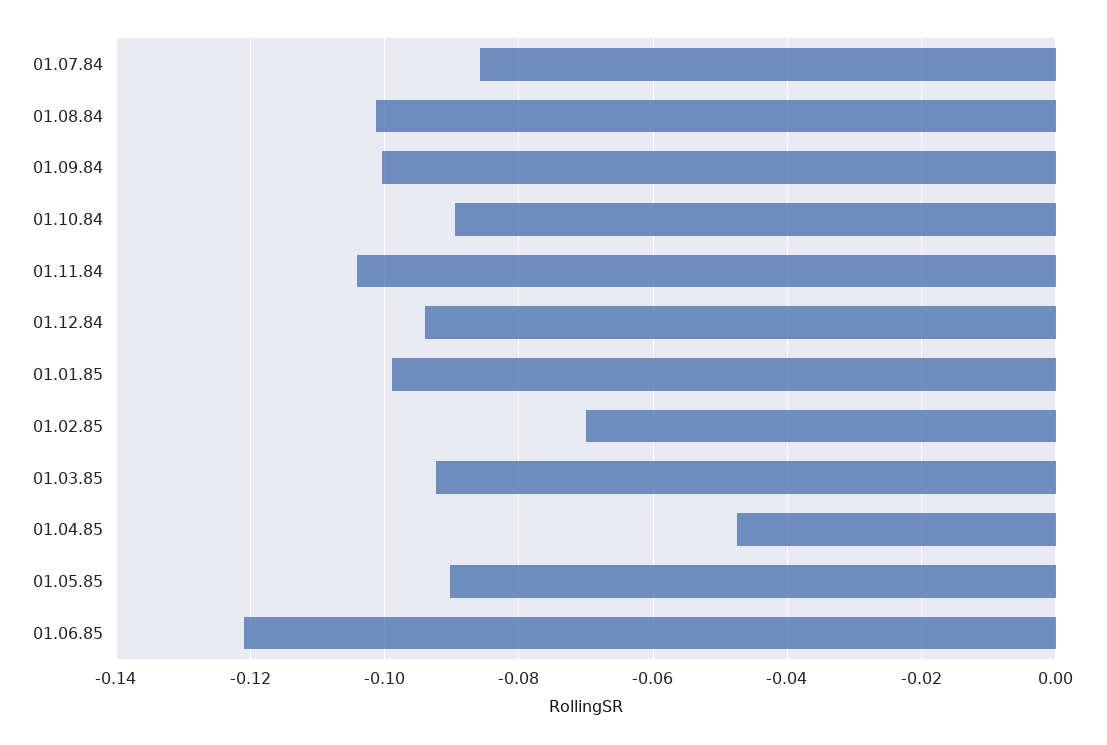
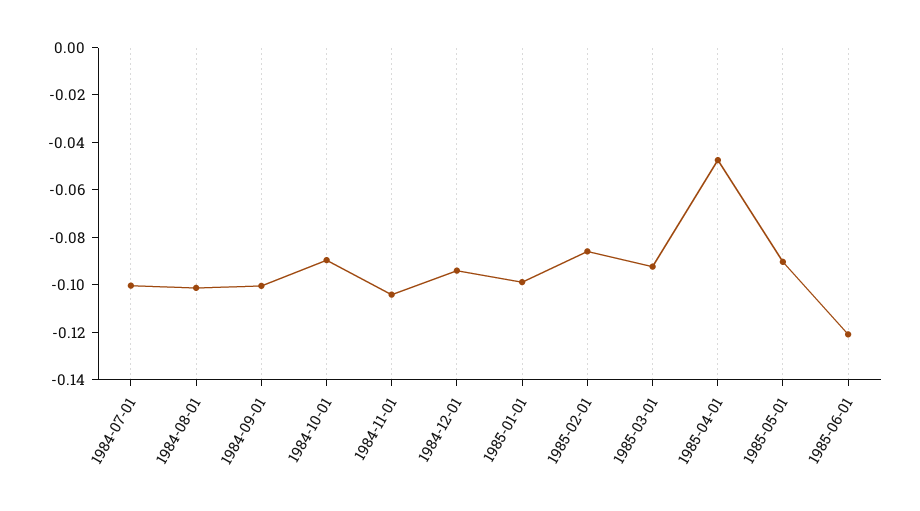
01.07.84: -0.086 -> -0.1
01.02.85: -0.07 -> -0.085

